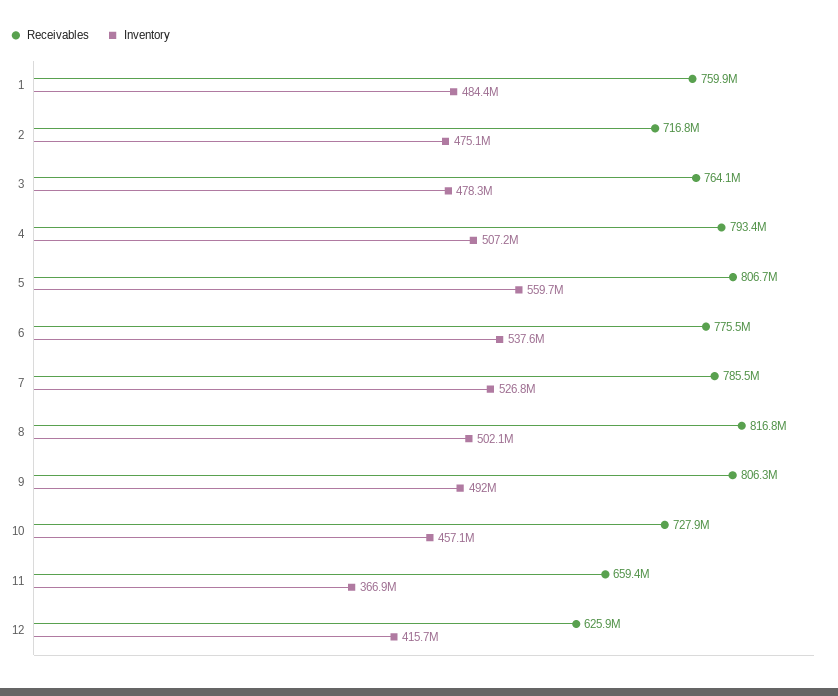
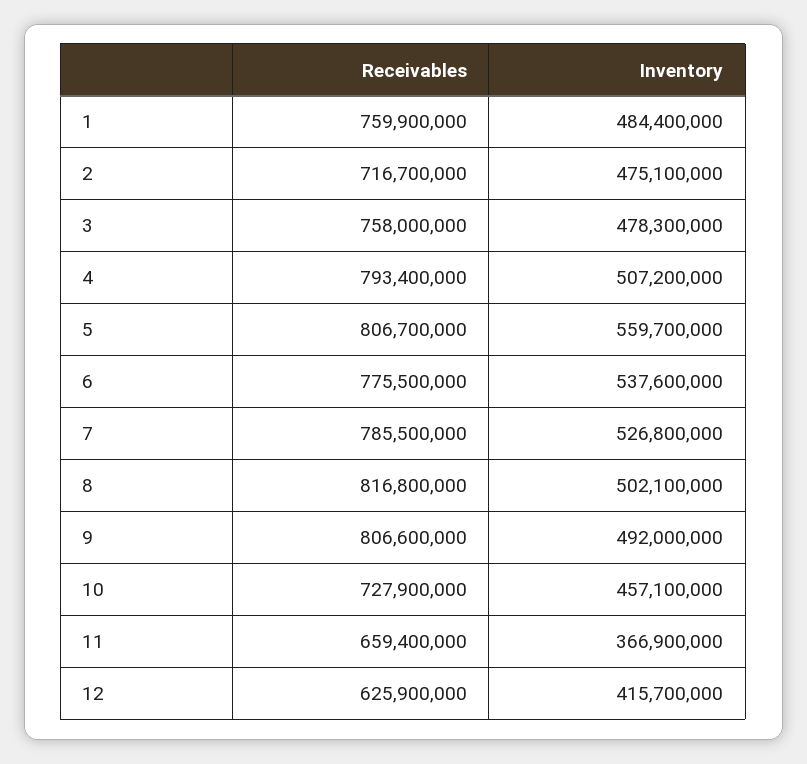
Receivables, 2: 716800000 -> 716700000
Receivables, 3: 764100000 -> 758000000
Receivables, 9: 806300000 -> 806600000

